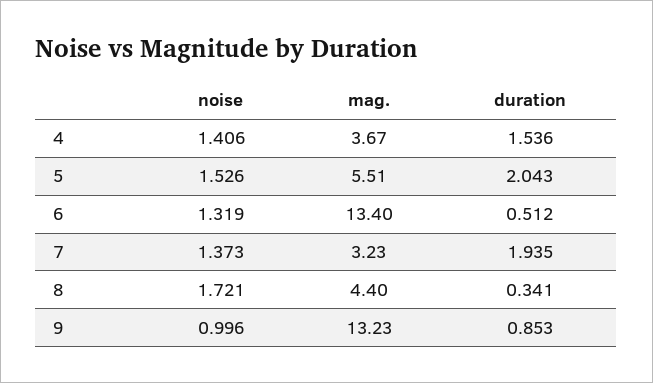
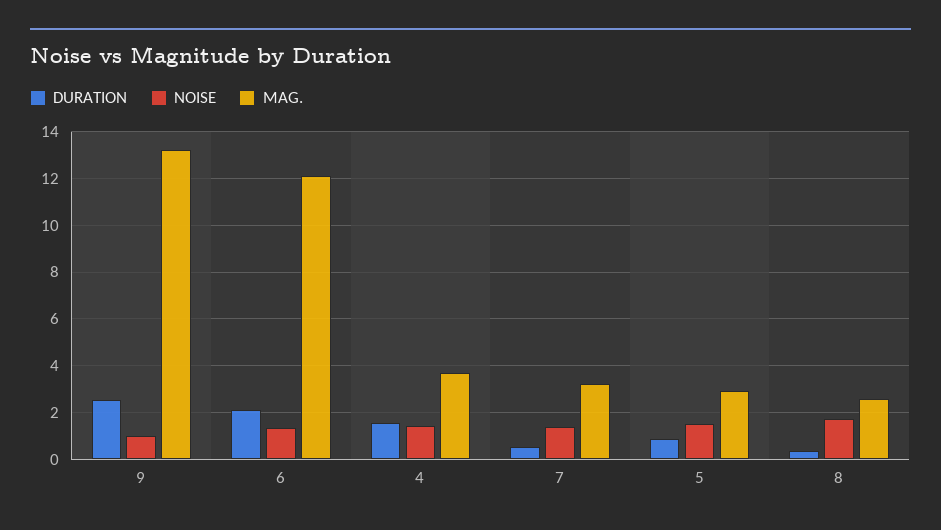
mag., 5: 5.51 -> 3
duration, 5: 2.043 -> 1
mag., 6: 13.4 -> 12
duration, 6: 0.512 -> 2
duration, 7: 1.935 -> 0.5
mag., 8: 4.4 -> 2.5
duration, 9: 0.853 -> 2.5

